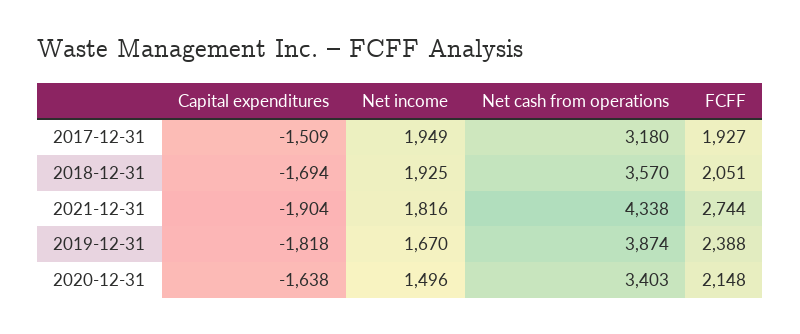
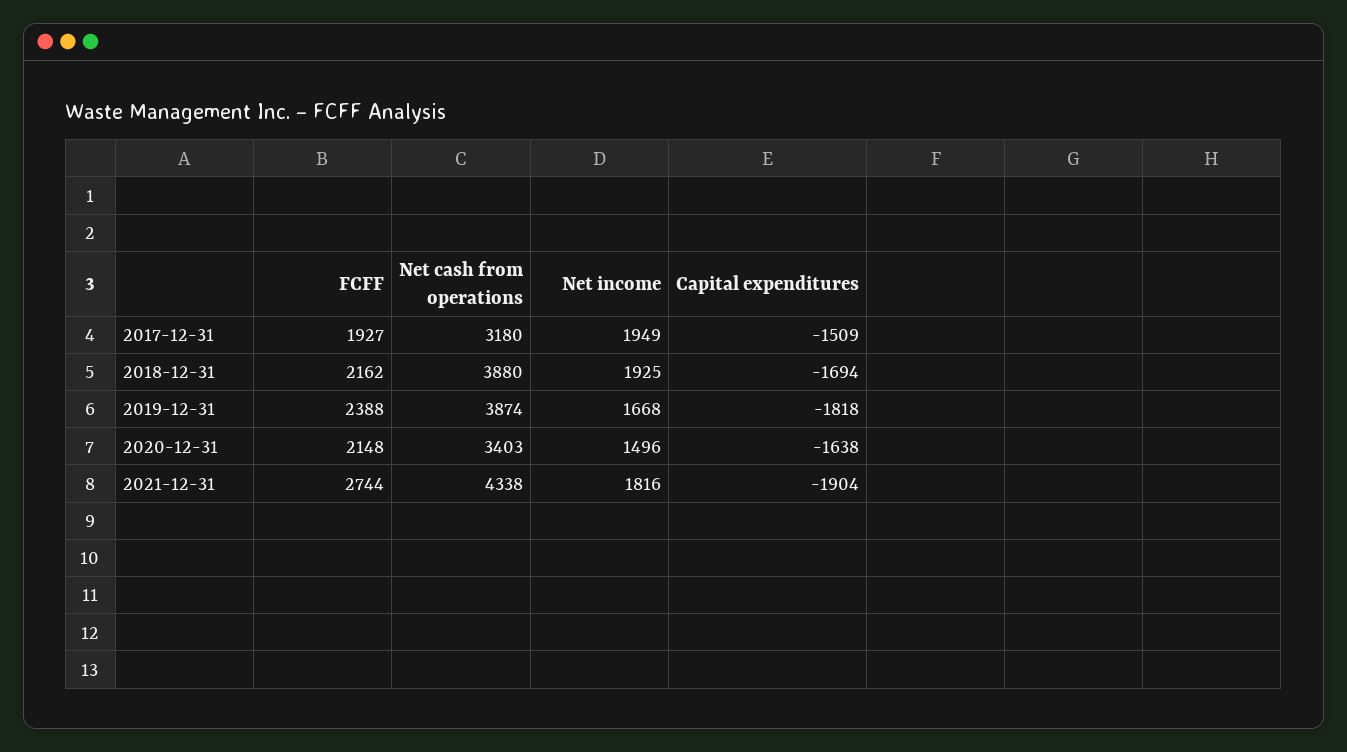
Net cash from operations, 2018-12-31: 3570 -> 3880
FCFF, 2018-12-31: 2051 -> 2162
Net income, 2019-12-31: 1670 -> 1668

